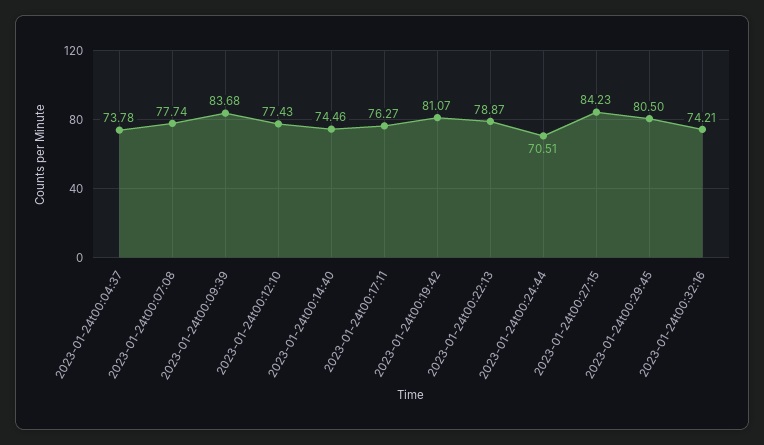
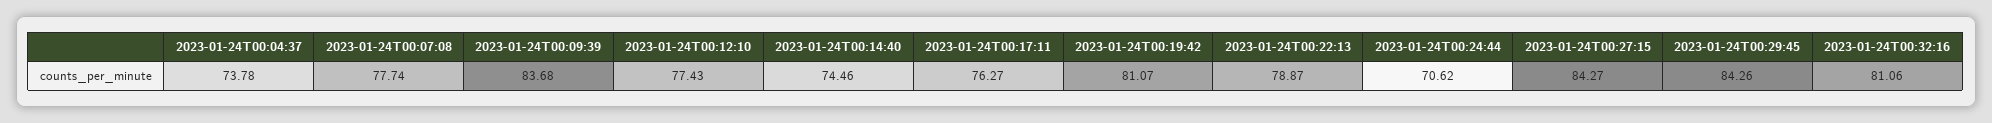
2023-01-24t00:24:44: 70.51 -> 70.62
2023-01-24t00:27:15: 84.23 -> 84.27
2023-01-24t00:29:45: 80.5 -> 84.26
2023-01-24t00:32:16: 74.21 -> 81.06

